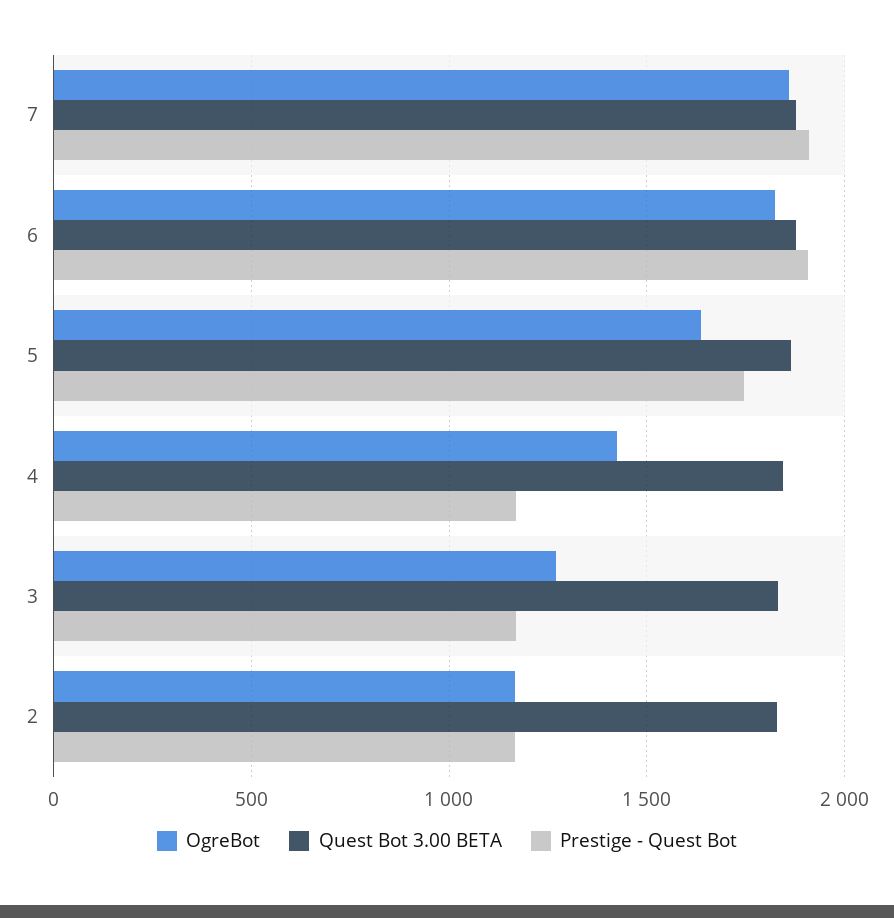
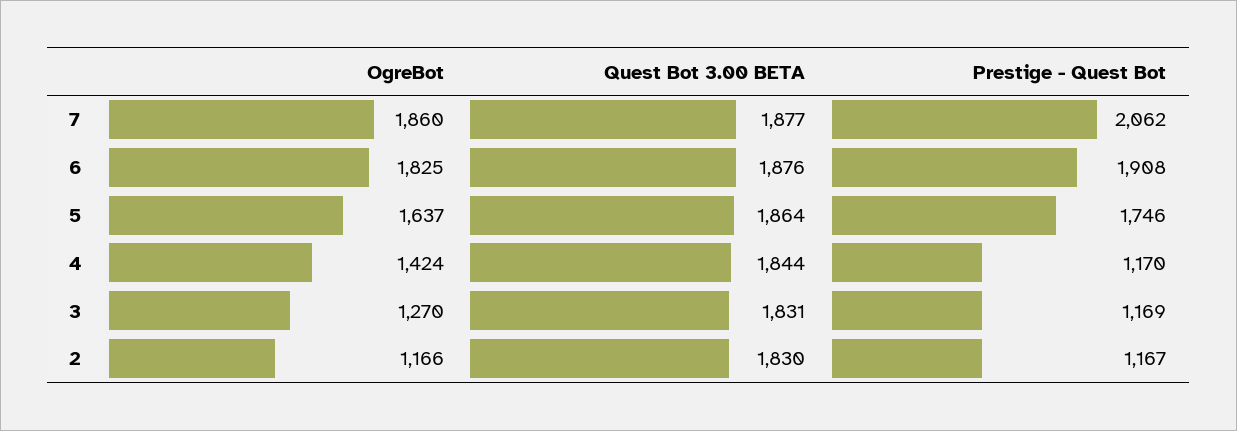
Prestige - Quest Bot, 7: 1900 -> 2062

